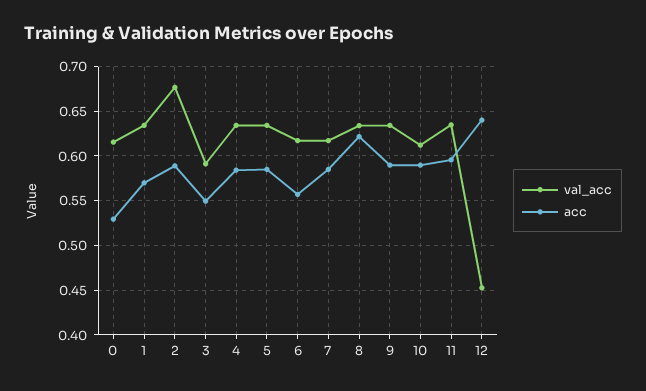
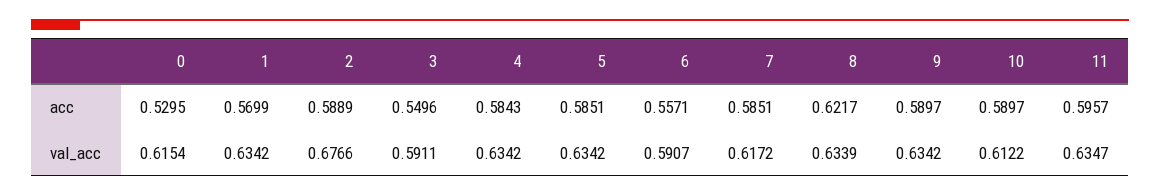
val_acc, 6: 0.62 -> 0.5907
val_acc, 12: 0.45 -> none
acc, 12: 0.64 -> none

